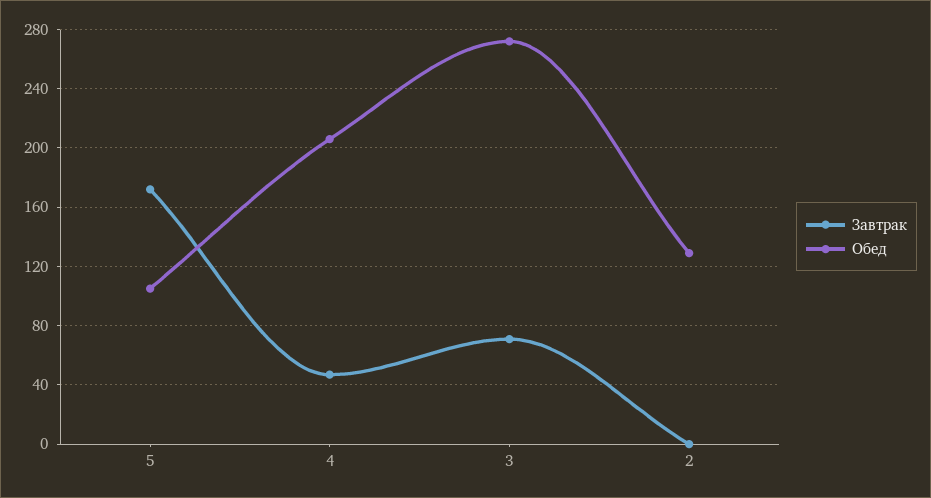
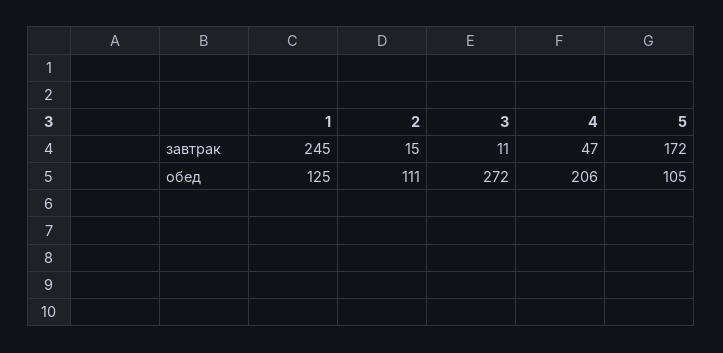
Завтрак, 3: 70 -> 11
Завтрак, 2: 0 -> 15
Обед, 2: 130 -> 111
Завтрак, 1: none -> 245
Обед, 1: none -> 125

